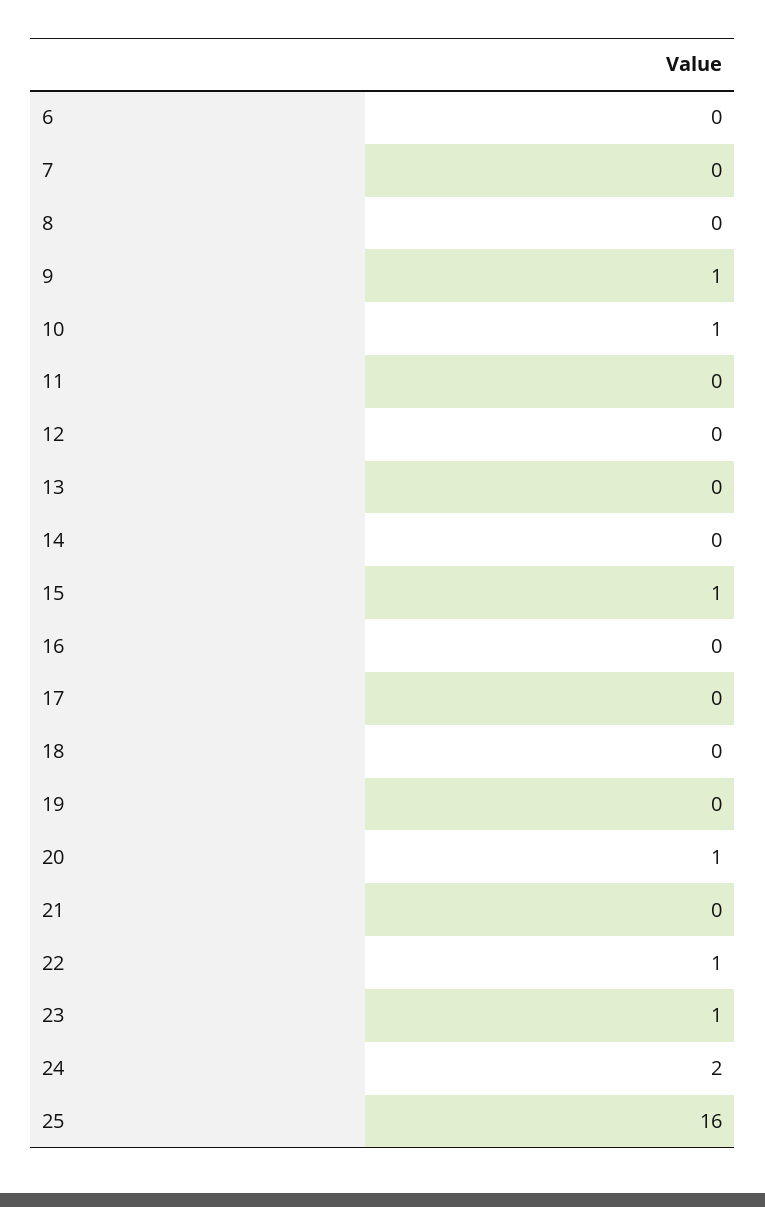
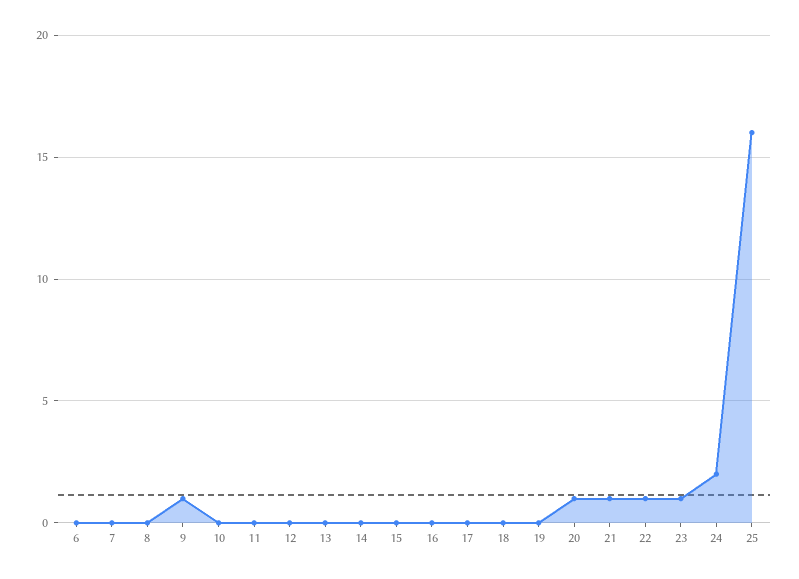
10: 1 -> 0
15: 1 -> 0
21: 0 -> 1

